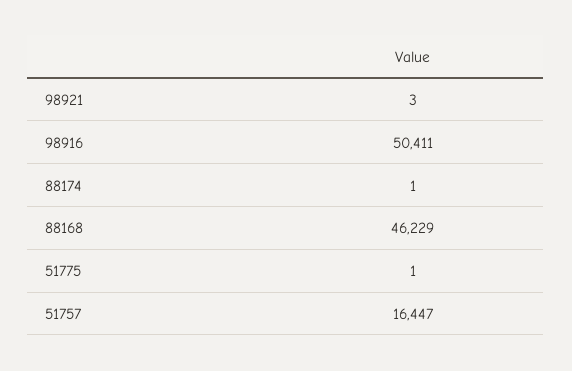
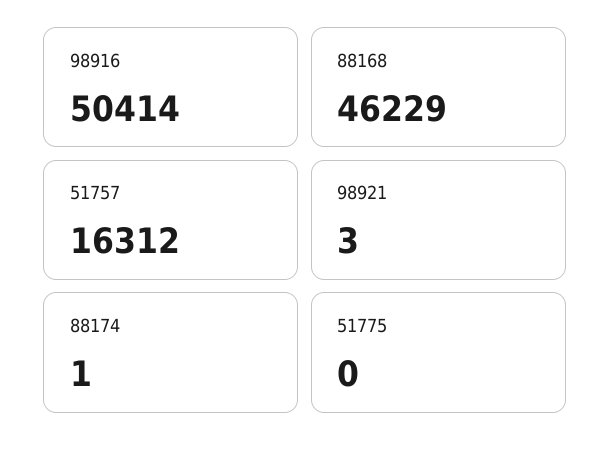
98916: 50411 -> 50414
51775: 1 -> 0
51757: 16447 -> 16312

